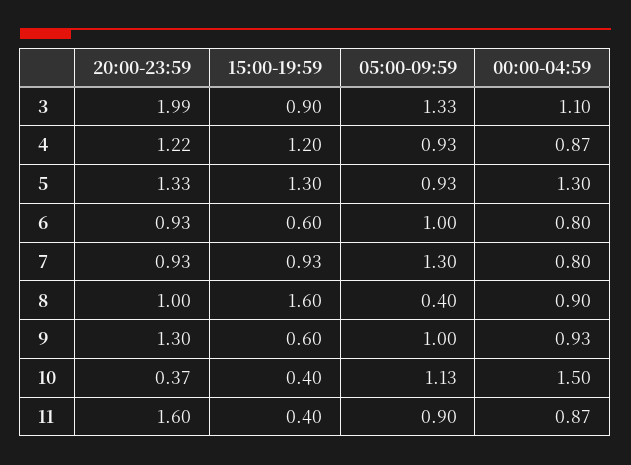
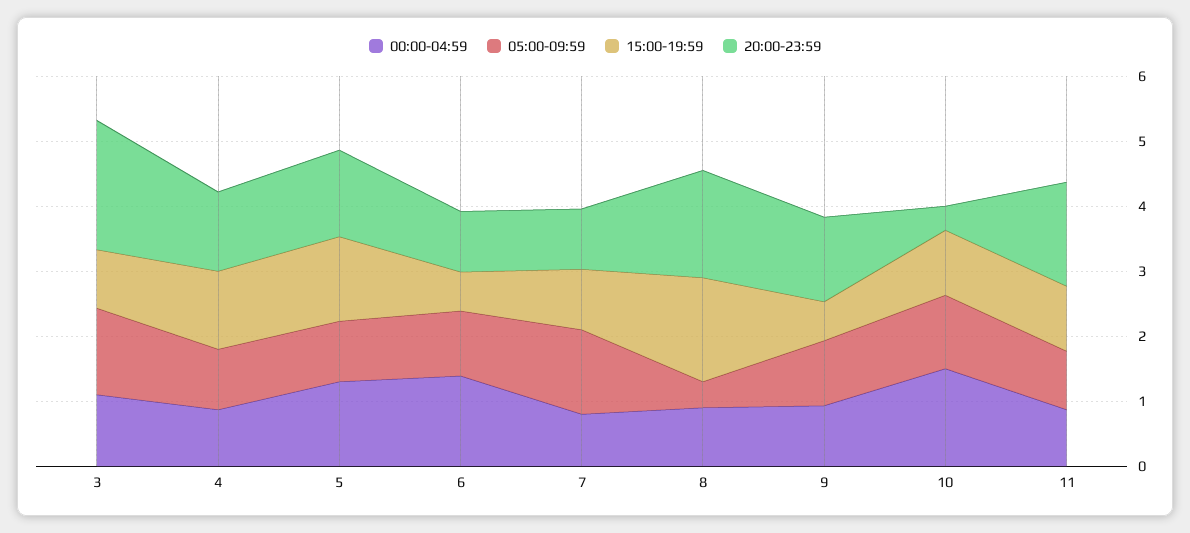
00:00-04:59, 6: 0.8 -> 1.4
20:00-23:59, 8: 1 -> 1.6
15:00-19:59, 10: 0.4 -> 1
15:00-19:59, 11: 0.4 -> 1

